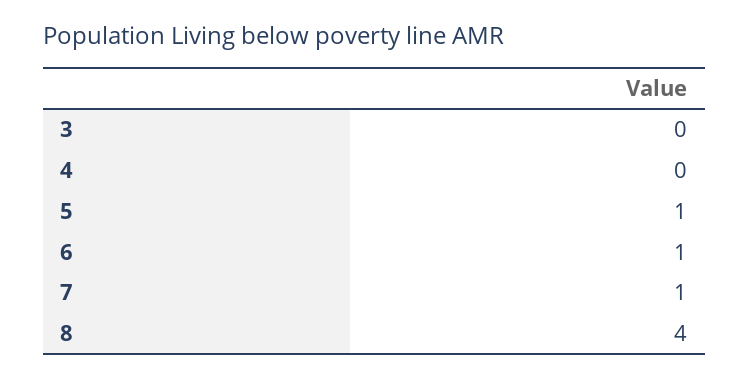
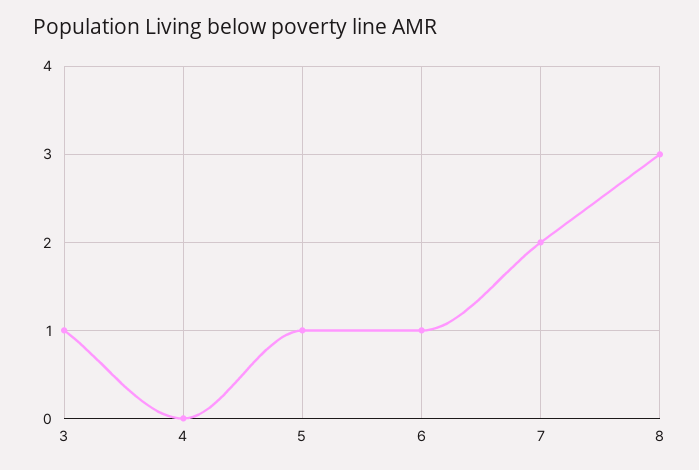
3: 0 -> 1
7: 1 -> 2
8: 4 -> 3

